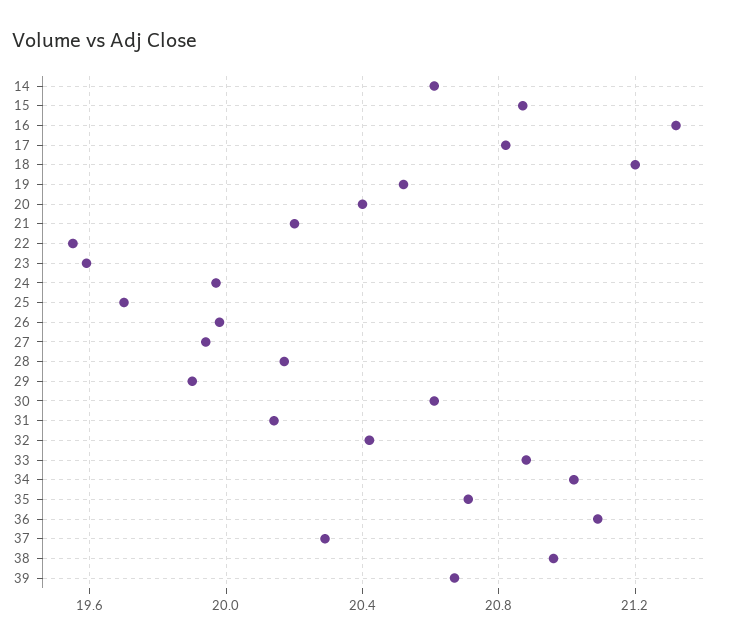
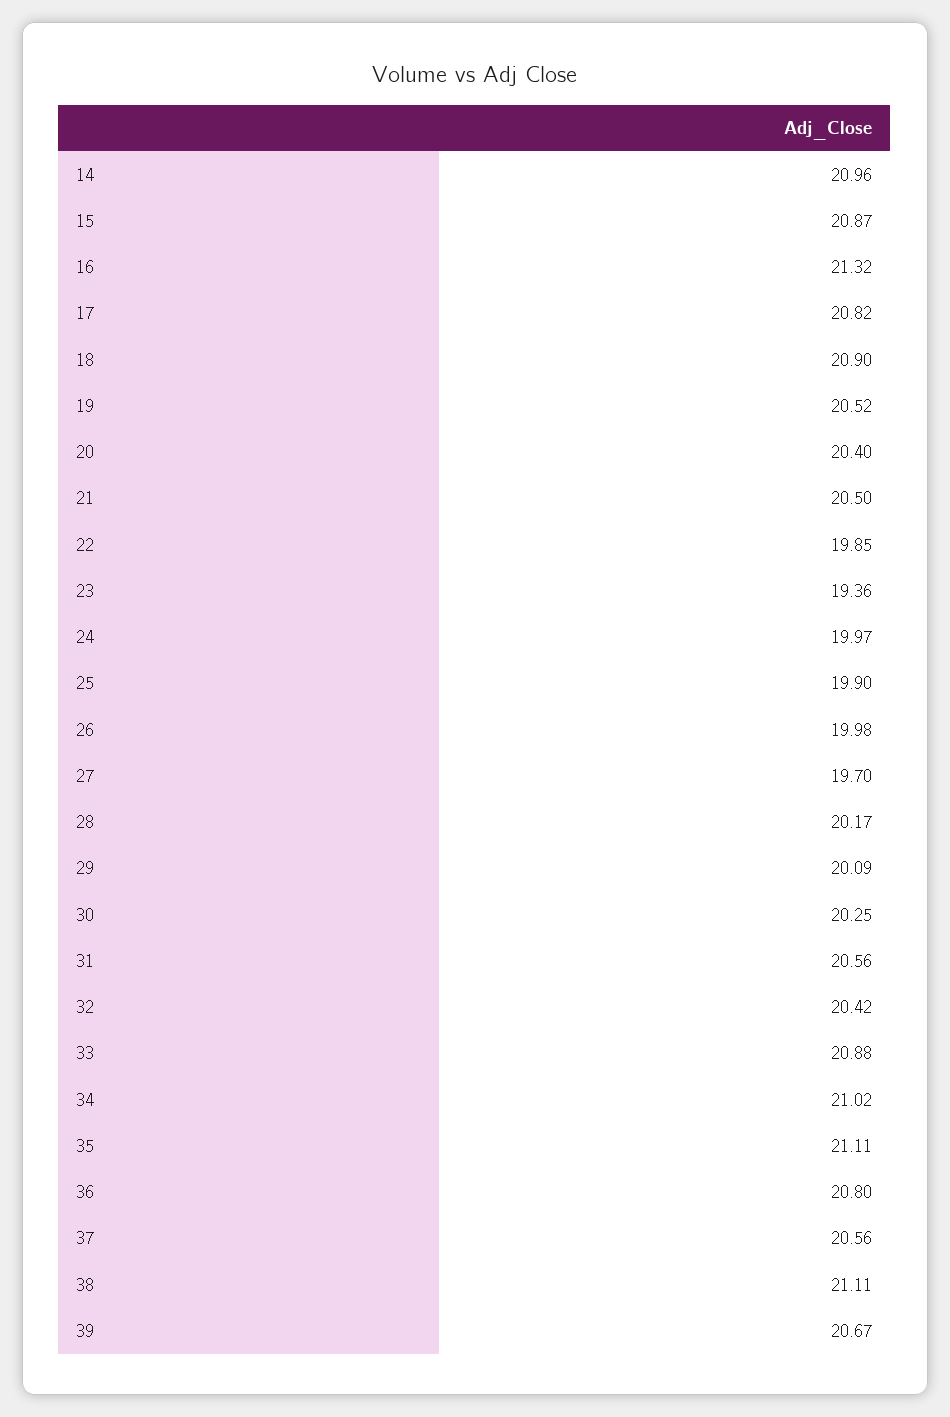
14: 20.6 -> 20.96
18: 21.2 -> 20.9
21: 20.2 -> 20.5
22: 19.55 -> 19.85
23: 19.6 -> 19.36
25: 19.7 -> 19.9
27: 19.95 -> 19.7
29: 19.9 -> 20.09
30: 20.6 -> 20.25
31: 20.15 -> 20.56
35: 20.7 -> 21.11
36: 21.1 -> 20.8
37: 20.3 -> 20.56
38: 20.95 -> 21.11

